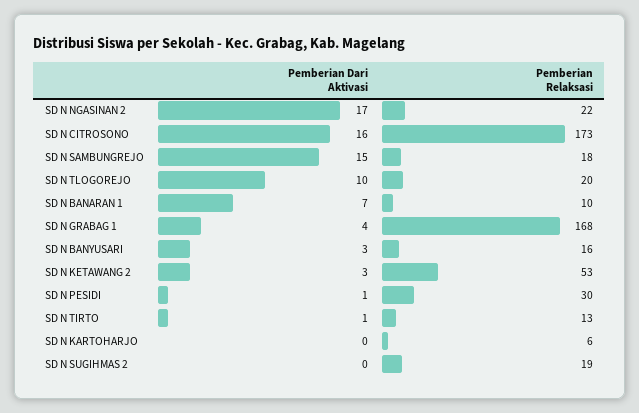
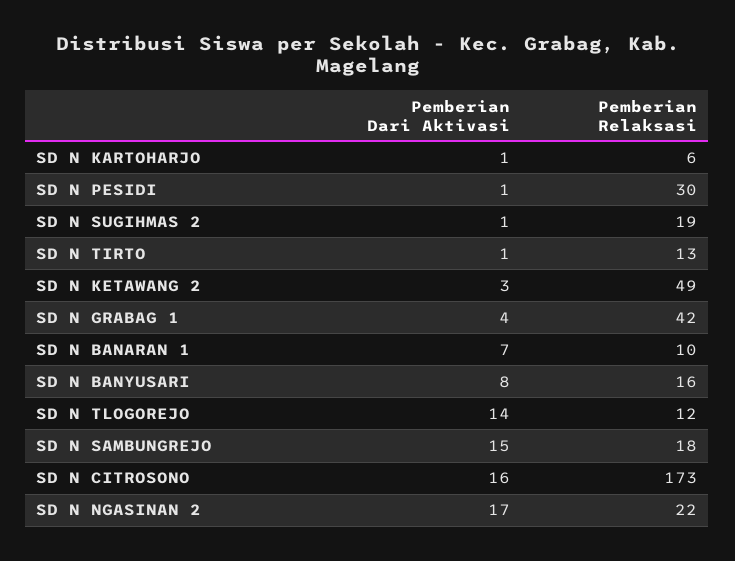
Pemberian Dari Aktivasi, SD N TLOGOREJO: 10 -> 14
Pemberian Relaksasi, SD N TLOGOREJO: 20 -> 12
Pemberian Relaksasi, SD N GRABAG 1: 168 -> 42
Pemberian Dari Aktivasi, SD N BANYUSARI: 3 -> 8
Pemberian Relaksasi, SD N KETAWANG 2: 53 -> 49
Pemberian Dari Aktivasi, SD N KARTOHARJO: 0 -> 1
Pemberian Dari Aktivasi, SD N SUGIHMAS 2: 0 -> 1

